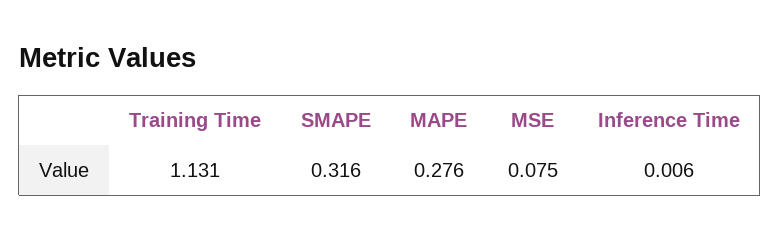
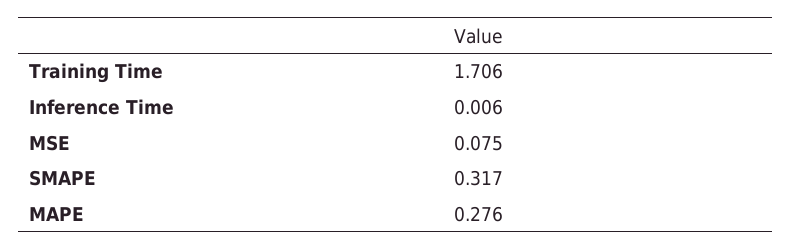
Training Time: 1.131 -> 1.706
SMAPE: 0.316 -> 0.317

